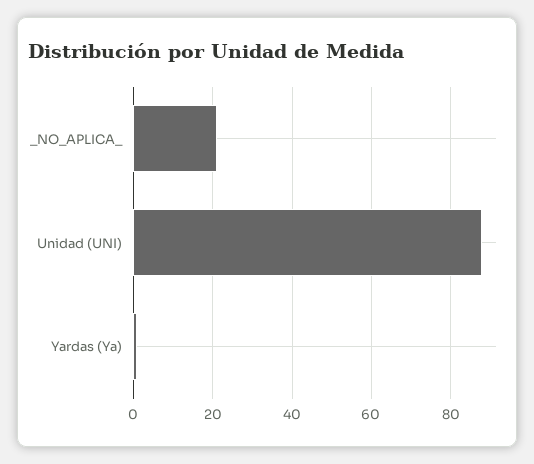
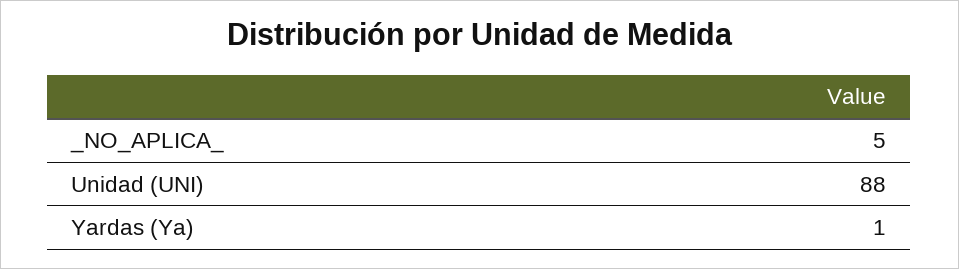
_NO_APLICA_: 20 -> 5

